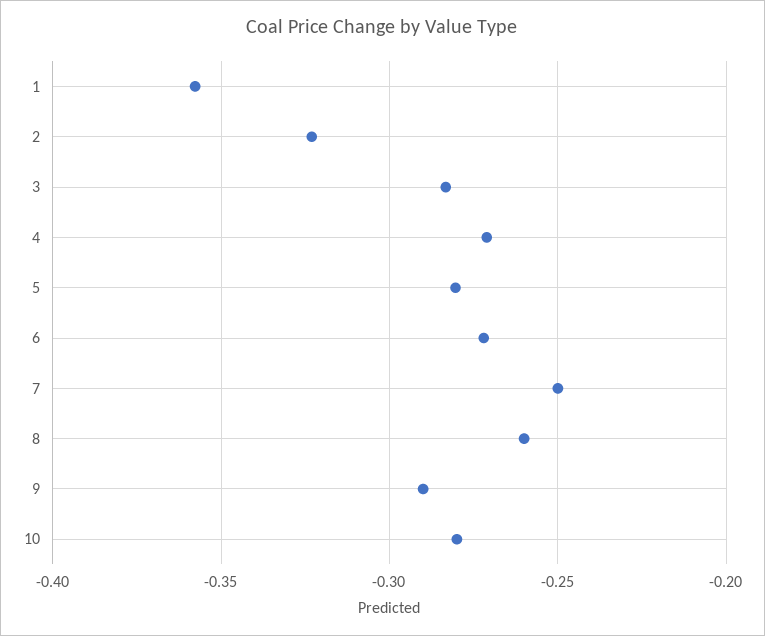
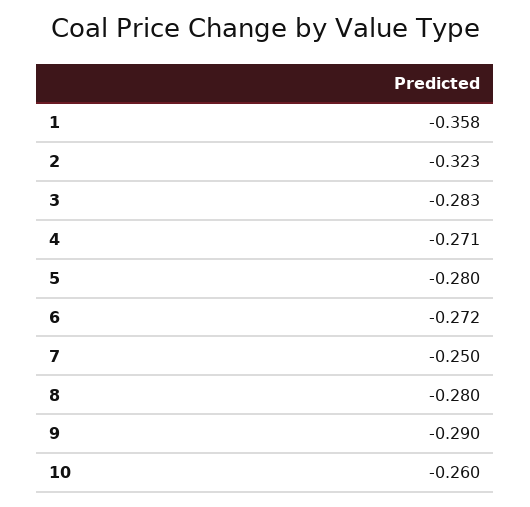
8: -0.26 -> -0.28
10: -0.28 -> -0.26

